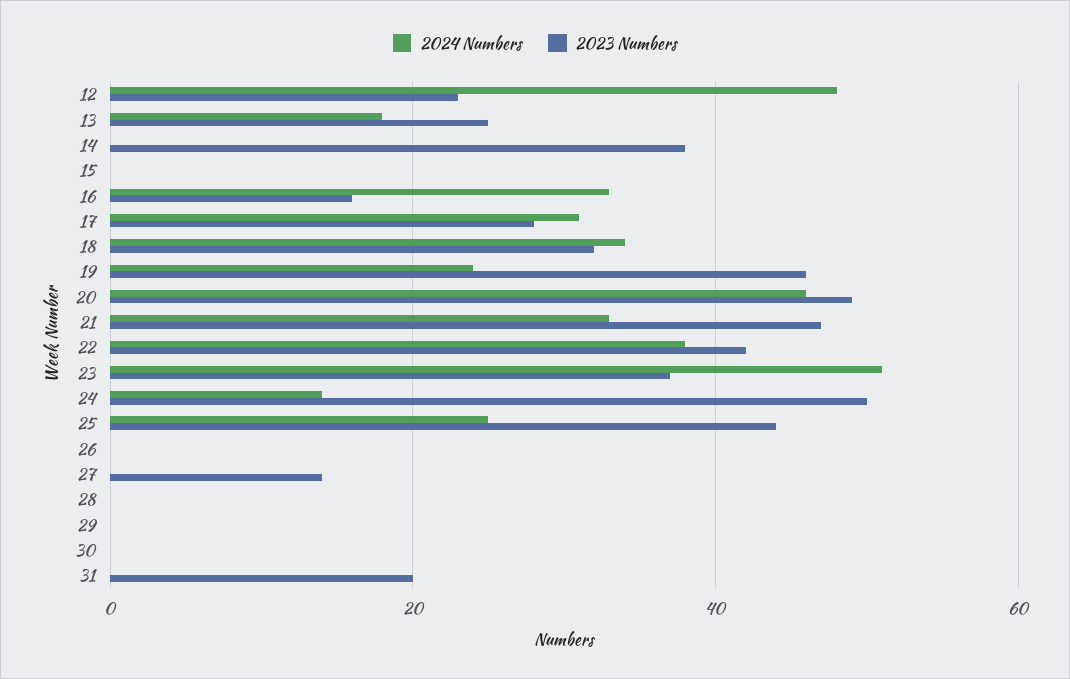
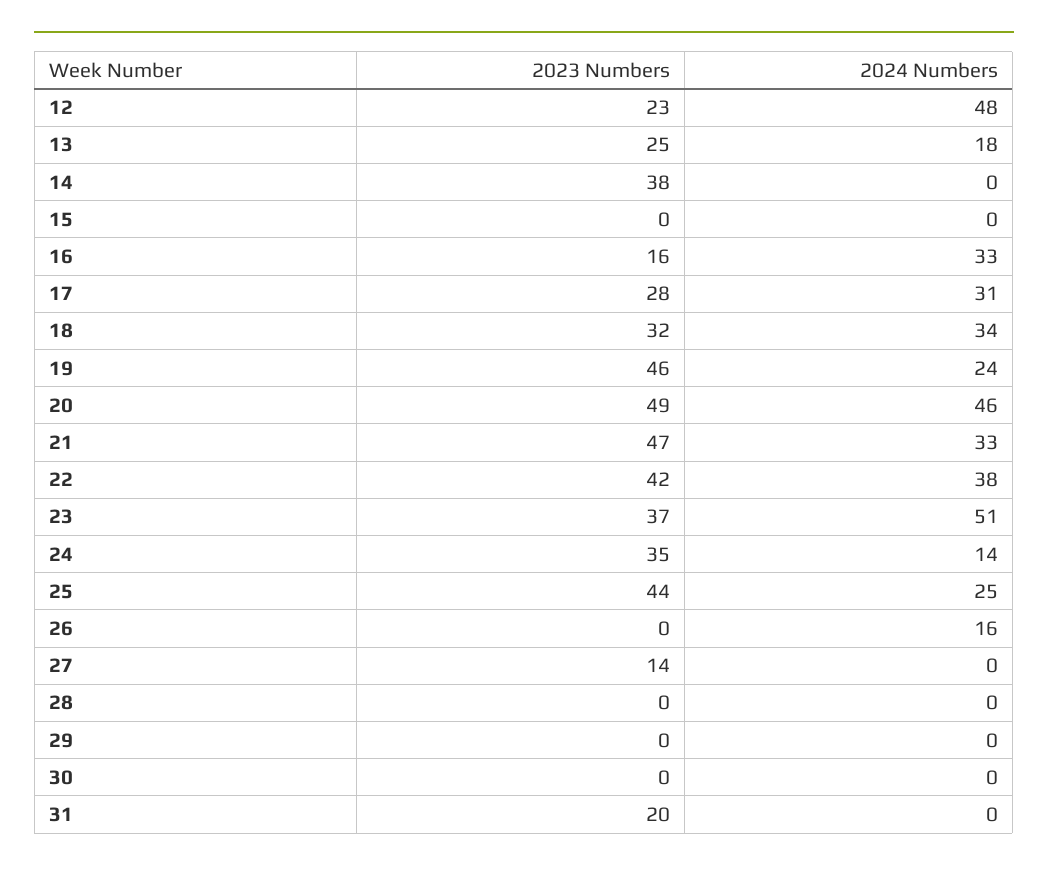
2023 Numbers, 24: 50 -> 35
2024 Numbers, 26: 0 -> 16

